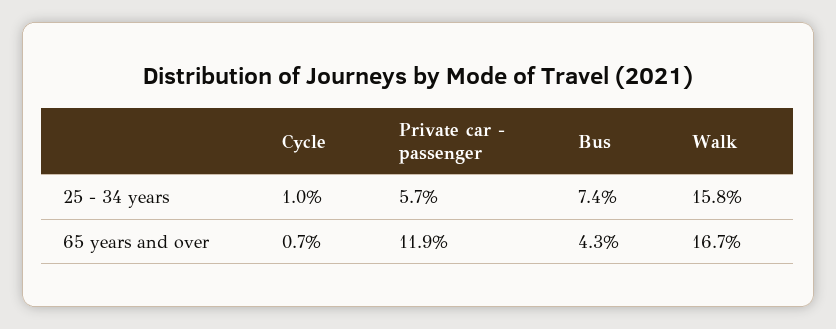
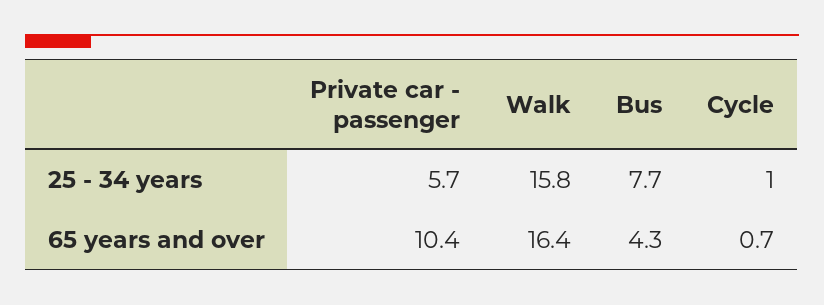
Bus, 25 - 34 years: 7.4 -> 7.7
Private car - passenger, 65 years and over: 11.9 -> 10.4
Walk, 65 years and over: 16.7 -> 16.4

